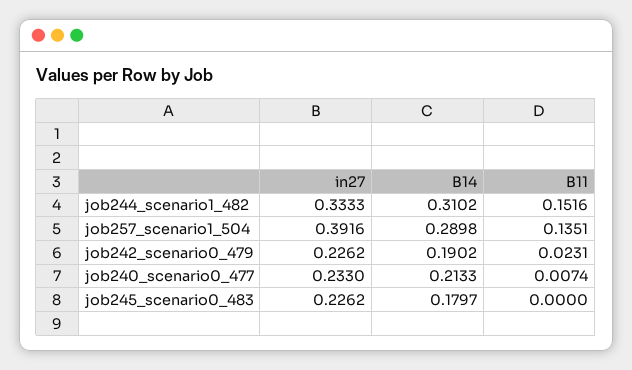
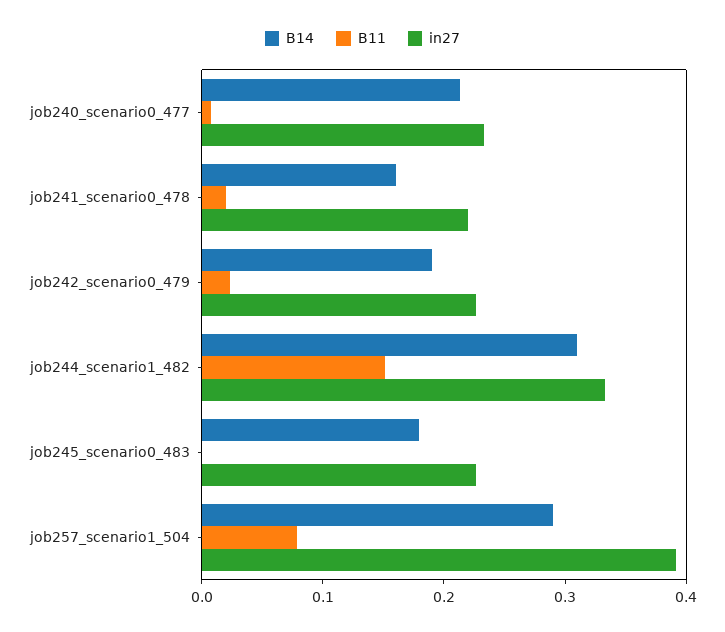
B11, job257_scenario1_504: 0.1351 -> 0.08
B14, job241_scenario0_478: none -> 0.16
B11, job241_scenario0_478: none -> 0.02
in27, job241_scenario0_478: none -> 0.22

